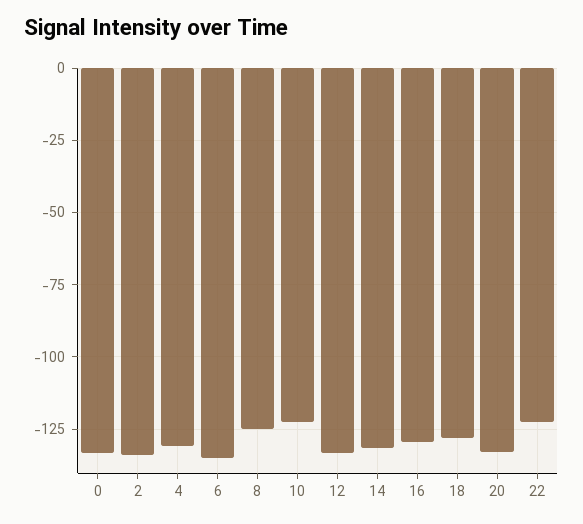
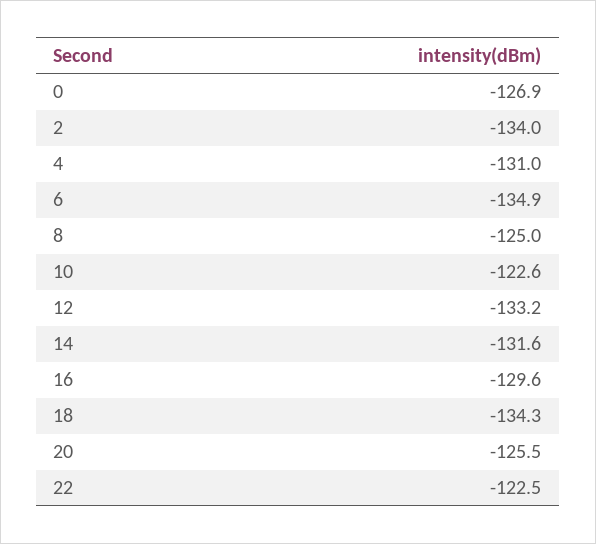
0: -132.5 -> -126.9
18: -127.5 -> -134.3
20: -132.5 -> -125.5

